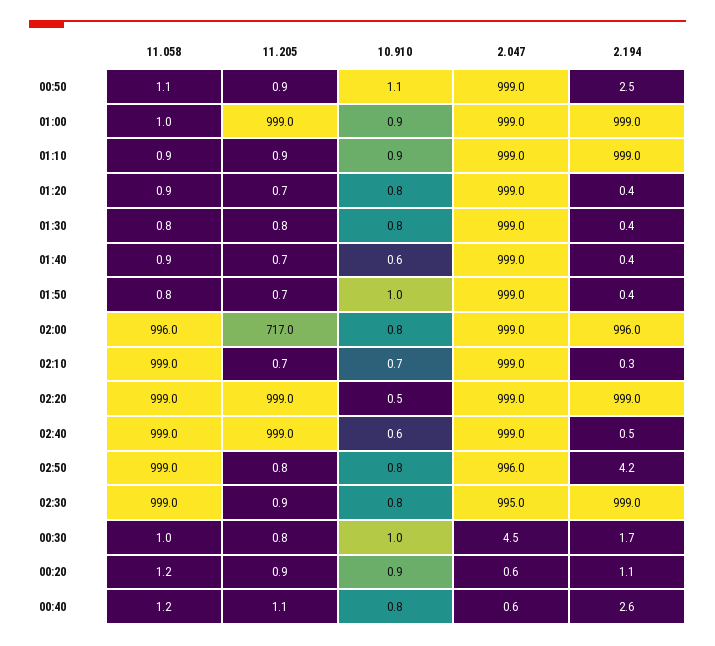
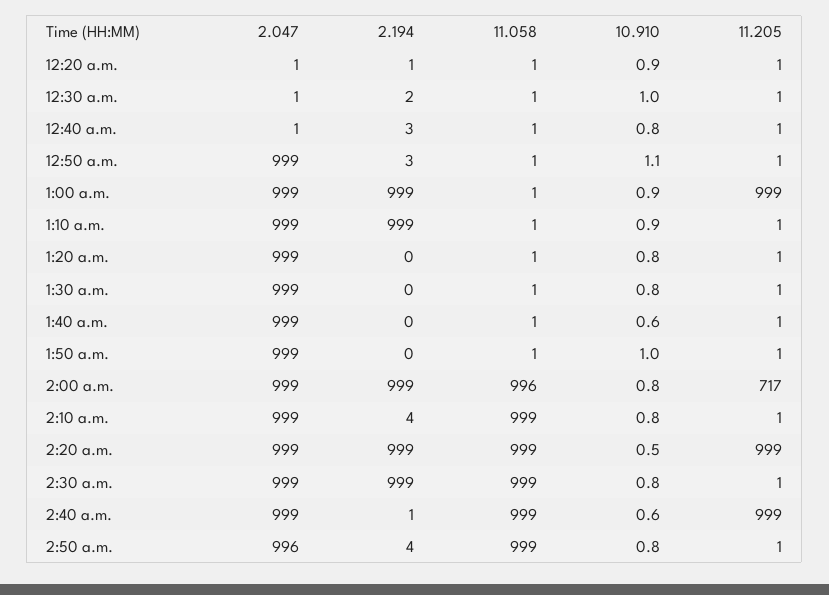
2.194, 02:00: 996 -> 999
10.910, 02:10: 0.7 -> 0.8
2.194, 02:10: 0.3 -> 4
2.047, 02:30: 995 -> 999
2.047, 00:30: 4.5 -> 1

